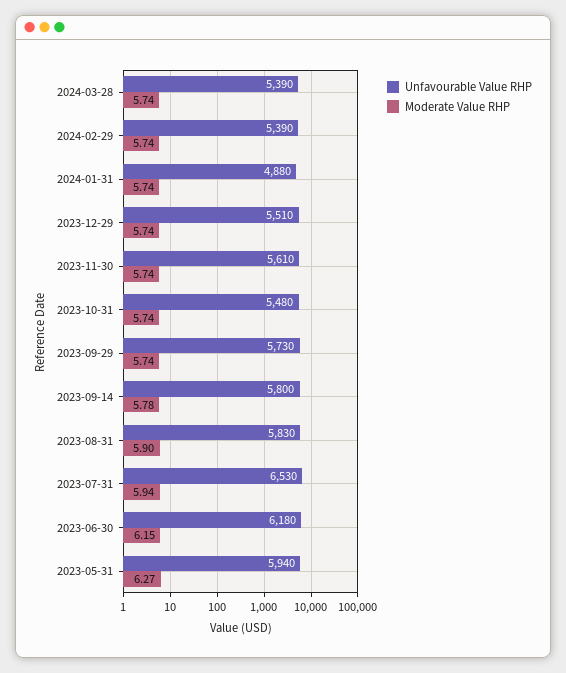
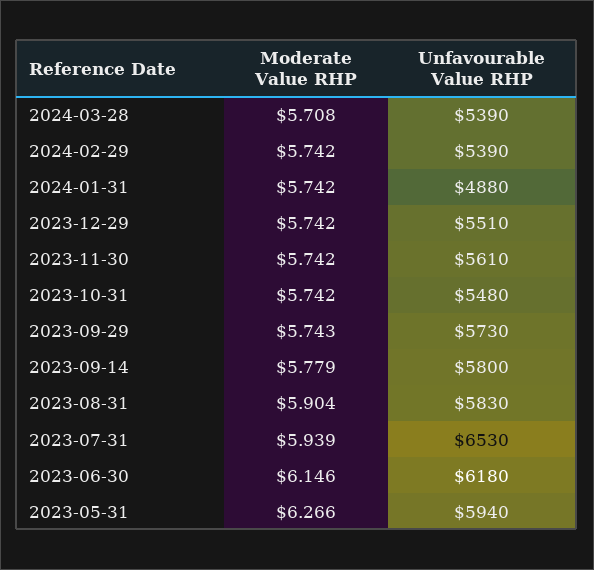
Moderate Value RHP, 2024-03-28: 5.74 -> 5.708

